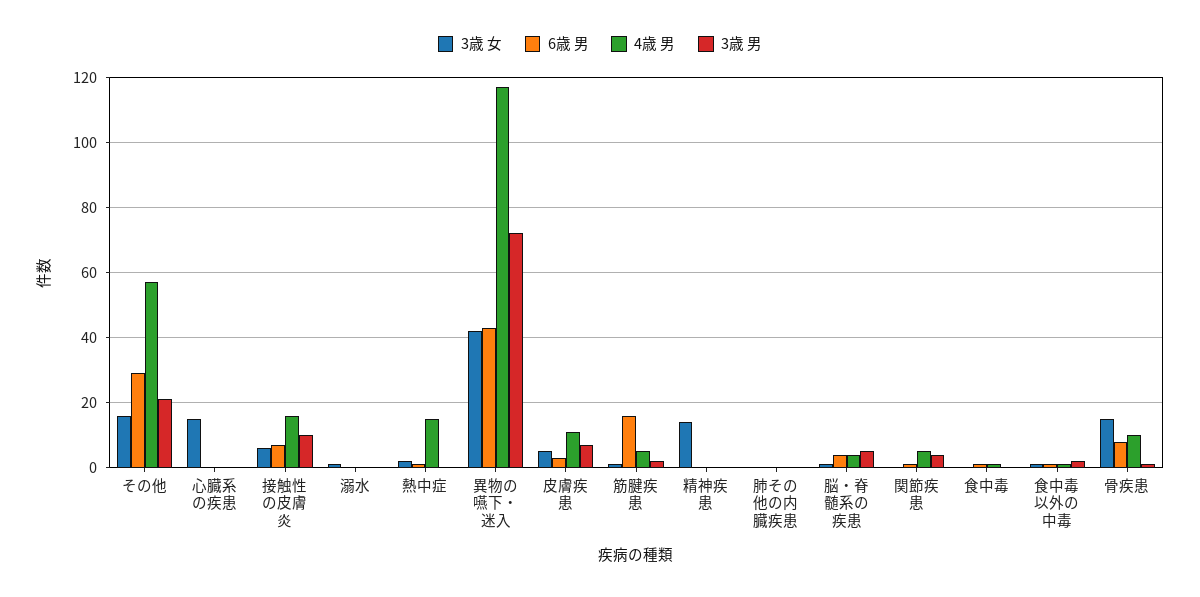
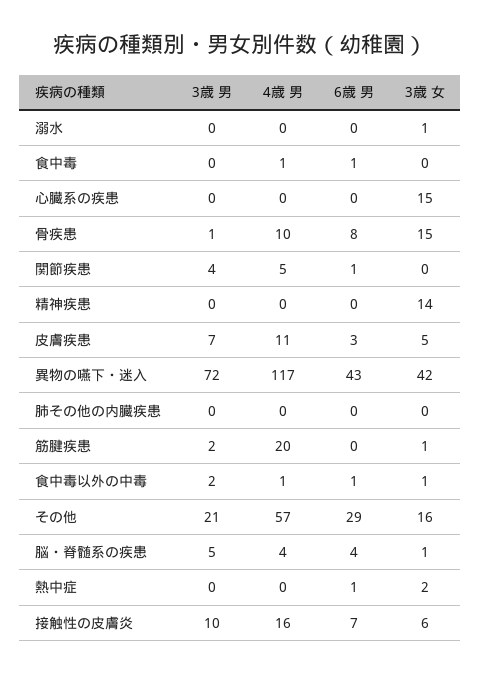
4歳 男, 熱中症: 15 -> 0
6歳 男, 筋腱疾患: 15 -> 0
4歳 男, 筋腱疾患: 5 -> 20

